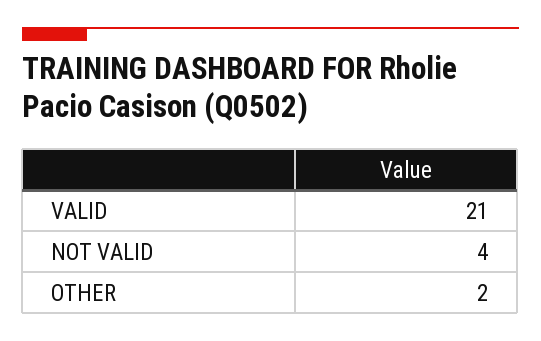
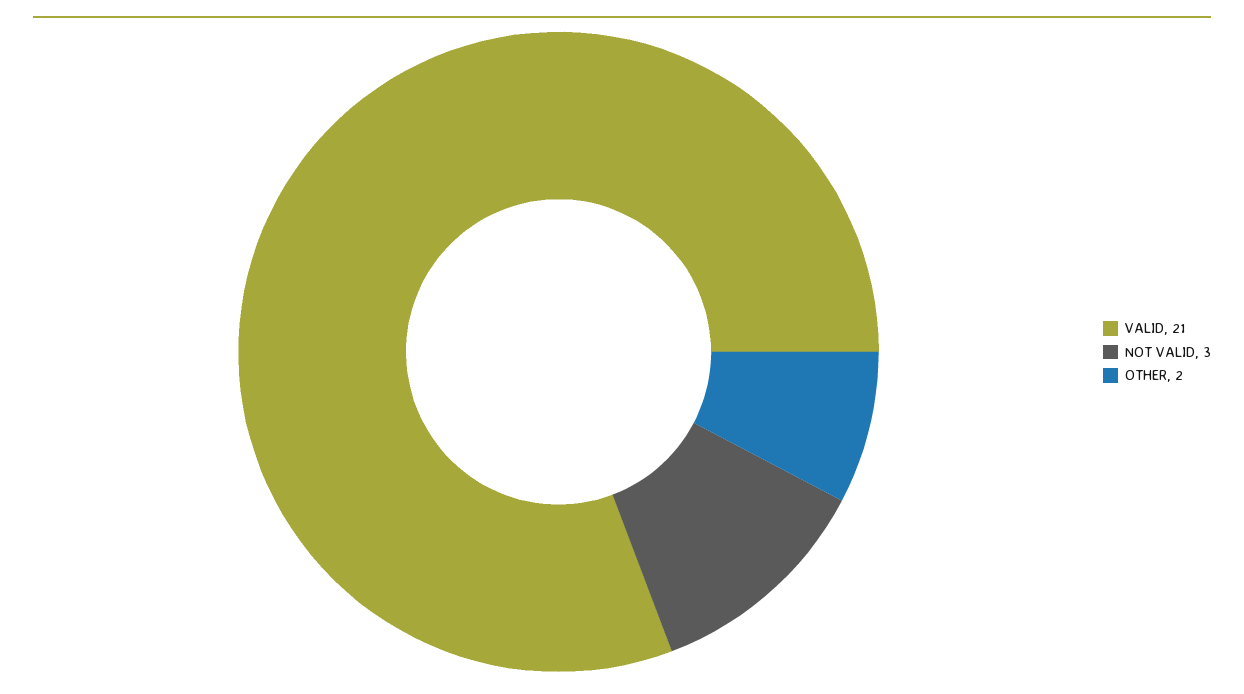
NOT VALID: 4 -> 3

